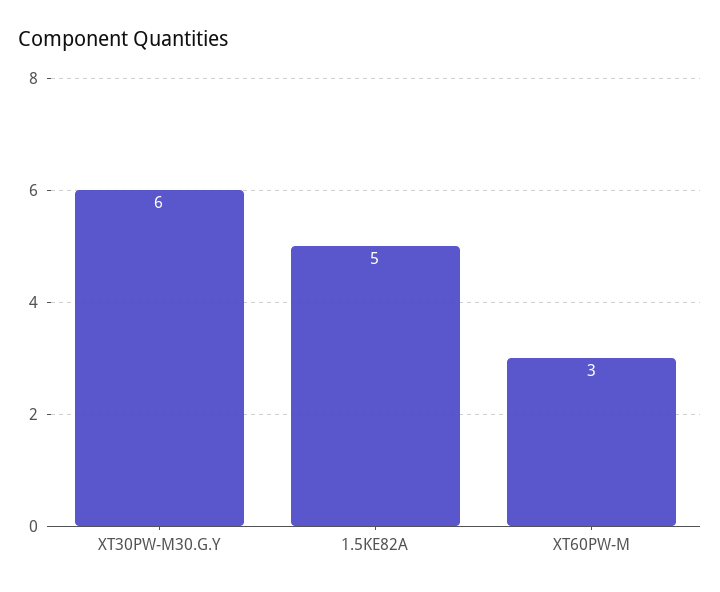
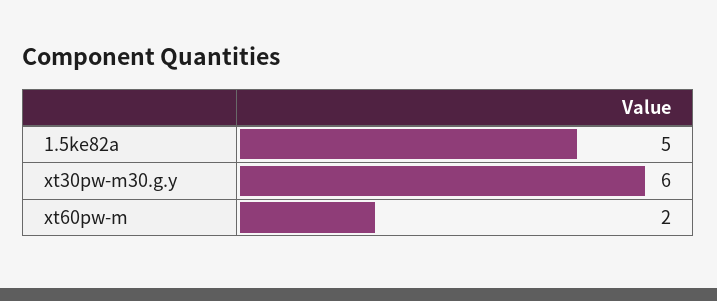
XT60PW-M: 3 -> 2

